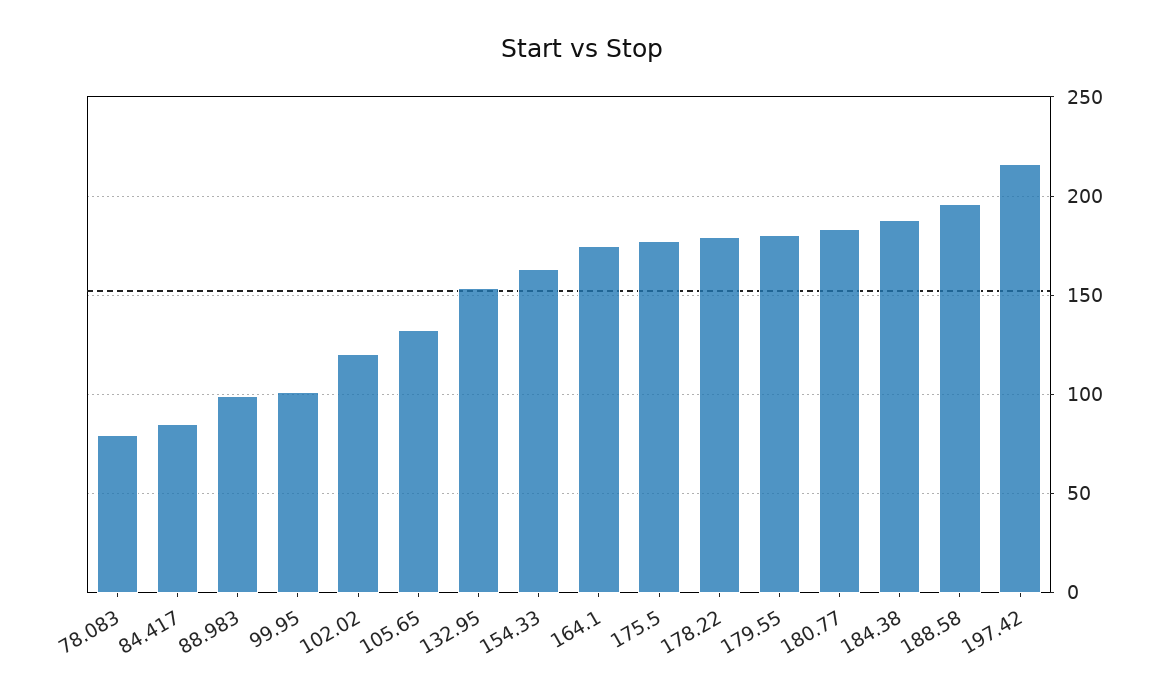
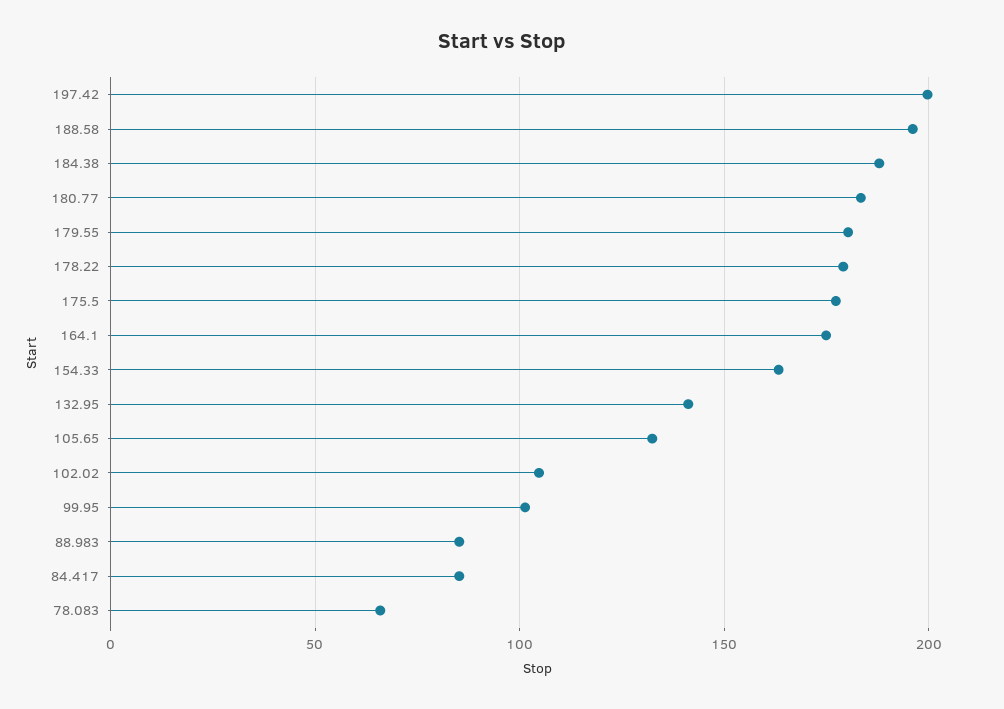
78.083: 80 -> 65
88.983: 100 -> 85
102.02: 120 -> 105
132.95: 155 -> 140
197.42: 215 -> 200

